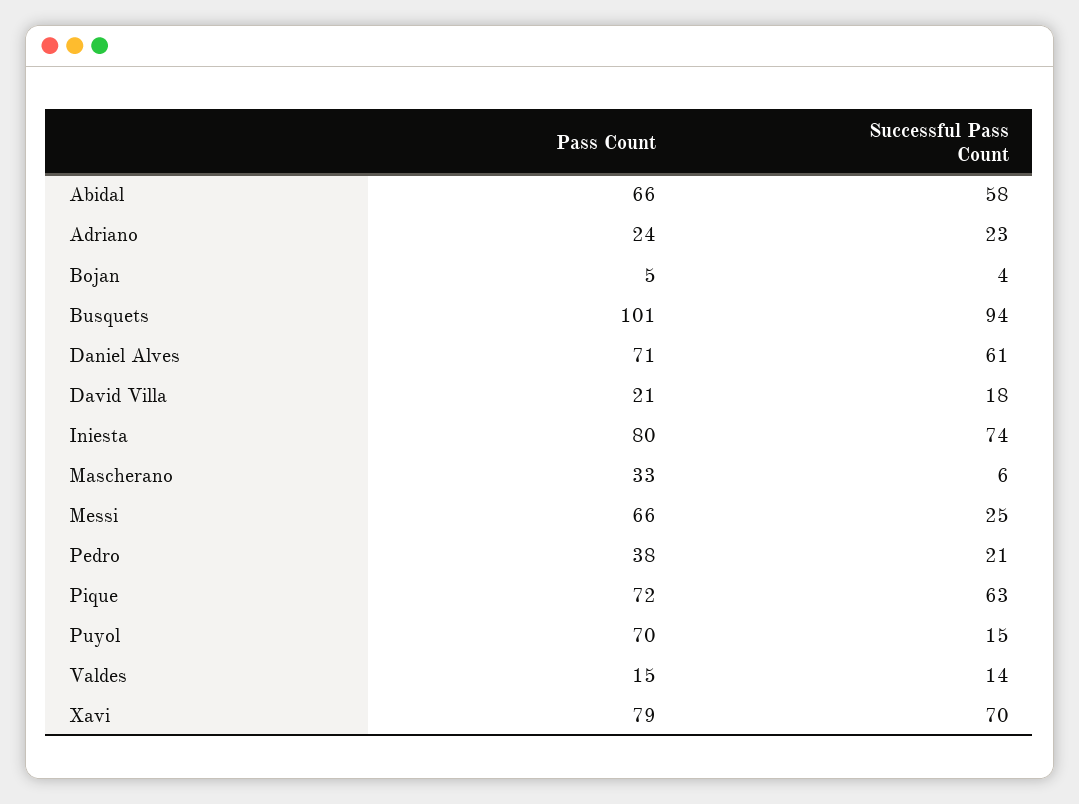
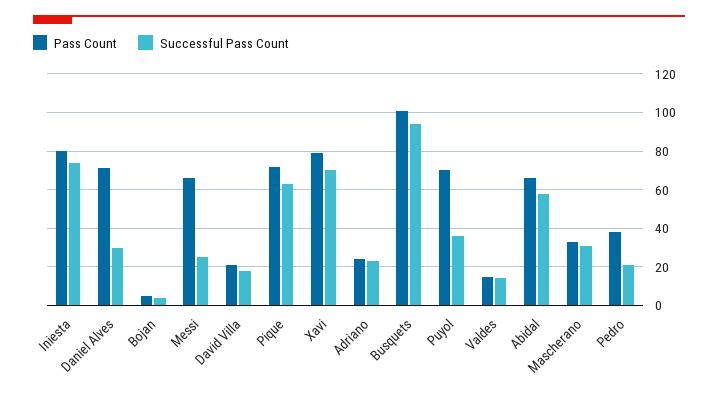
Successful Pass Count, Daniel Alves: 61 -> 30
Successful Pass Count, Mascherano: 6 -> 30
Successful Pass Count, Puyol: 15 -> 35

